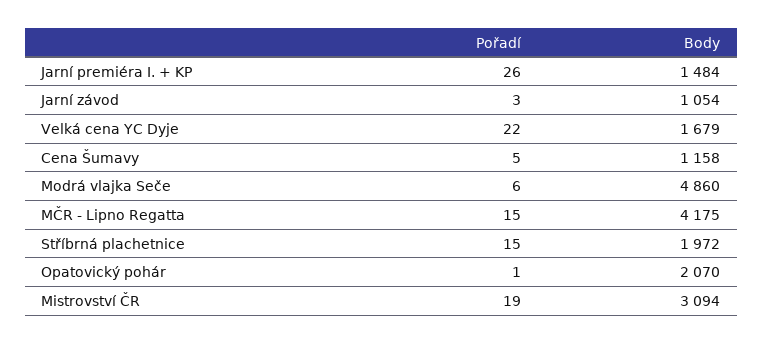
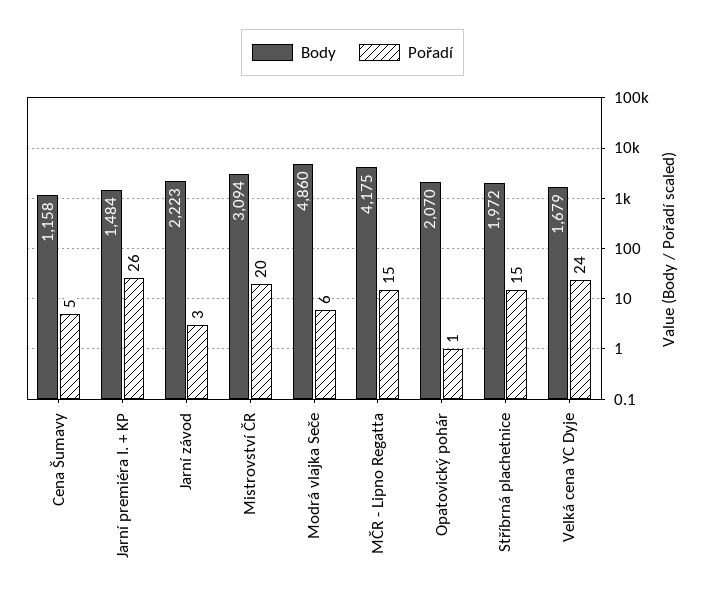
Body, Jarní závod: 1054 -> 2223
Pořadí, Velká cena YC Dyje: 22 -> 24
Pořadí, Mistrovství ČR: 19 -> 20

